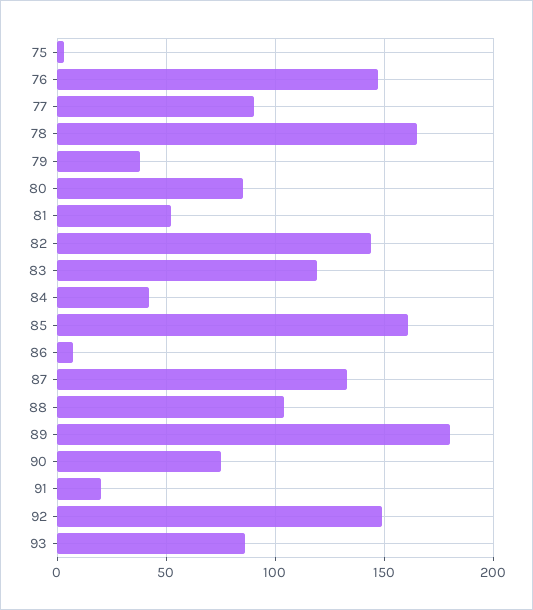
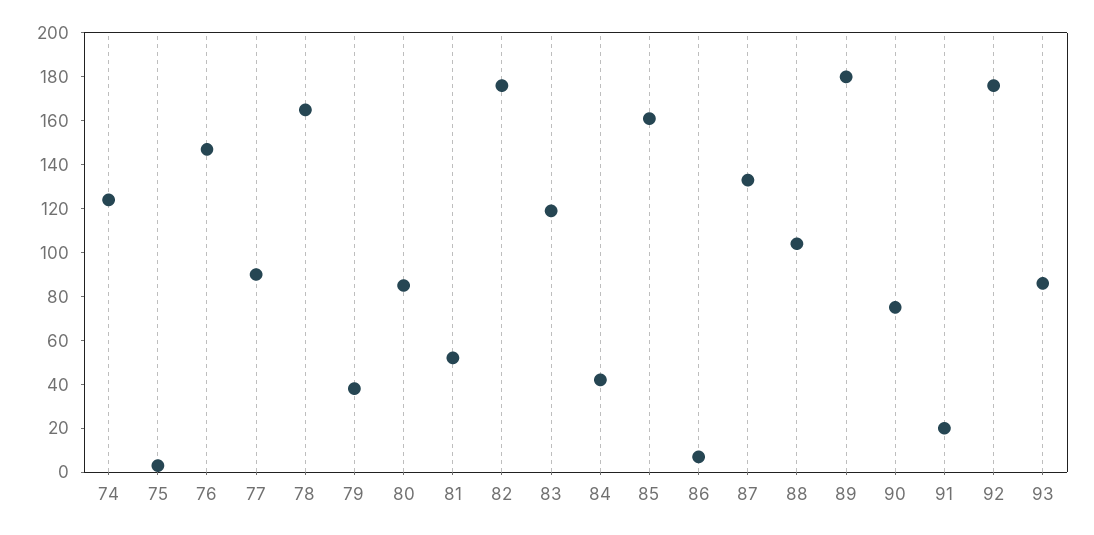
82: 145 -> 175
92: 150 -> 175
74: none -> 125

